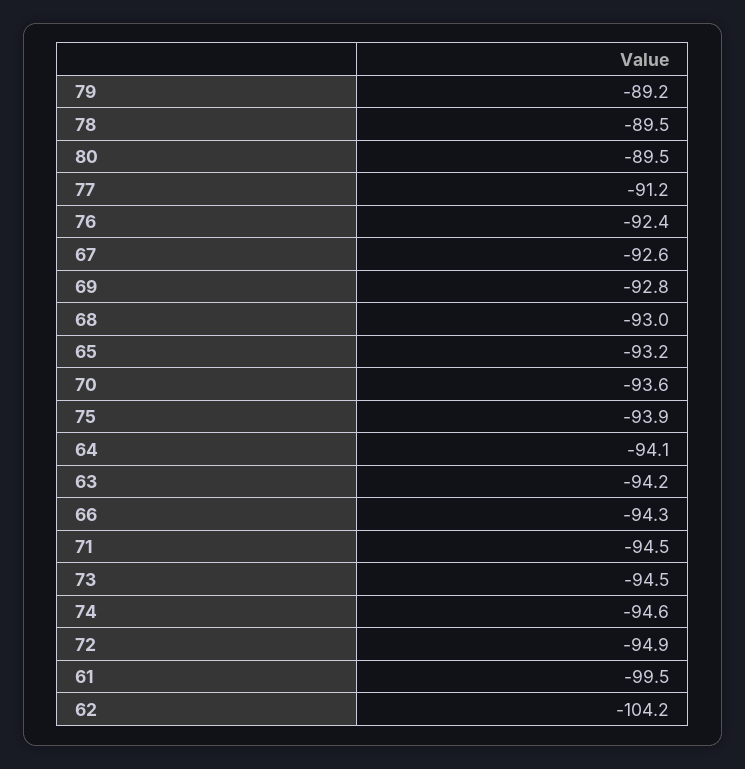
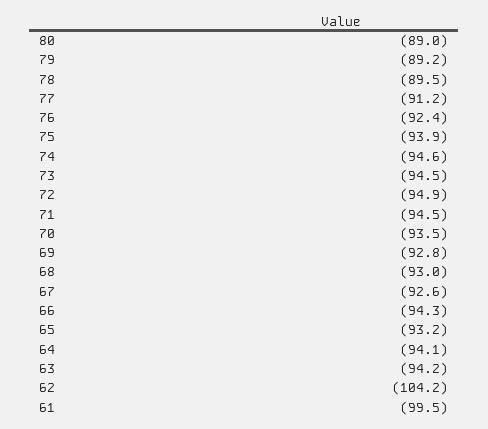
80: -89.5 -> -89
70: -93.6 -> -93.5

